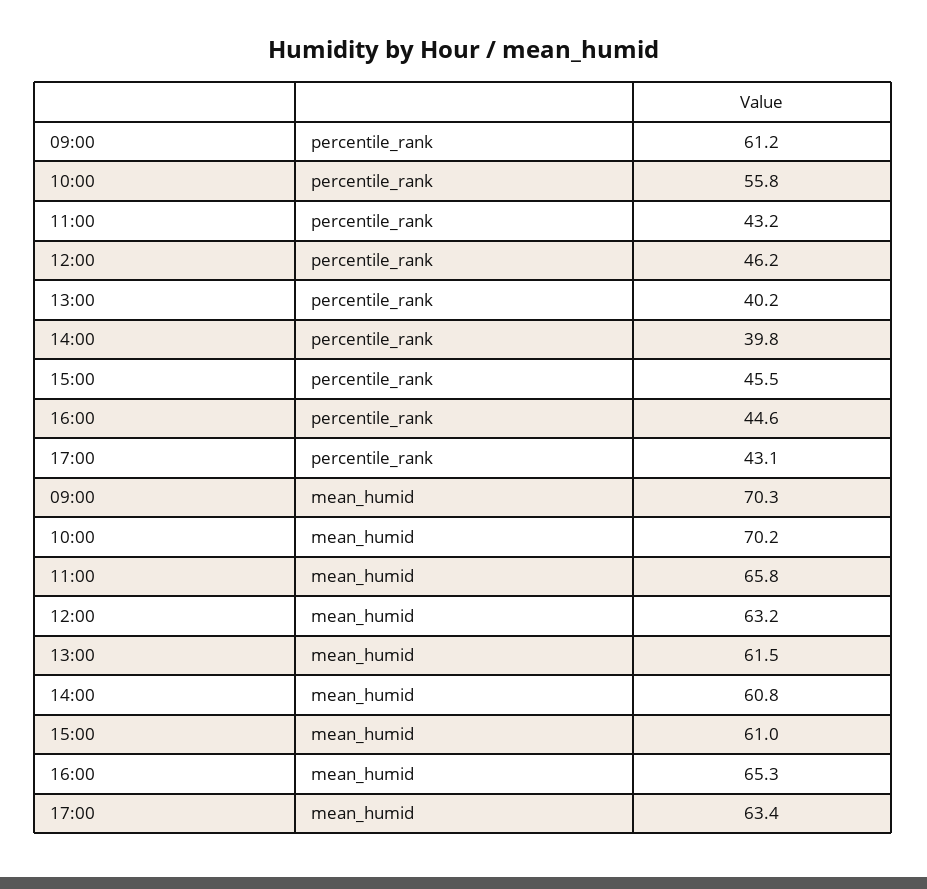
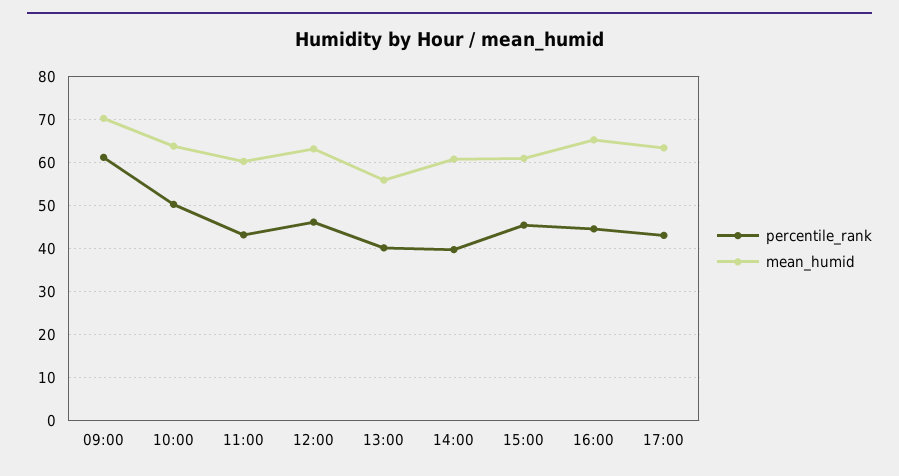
percentile_rank, 10:00: 55.8 -> 50
mean_humid, 10:00: 70.2 -> 64
mean_humid, 11:00: 65.8 -> 60
mean_humid, 13:00: 61.5 -> 56

